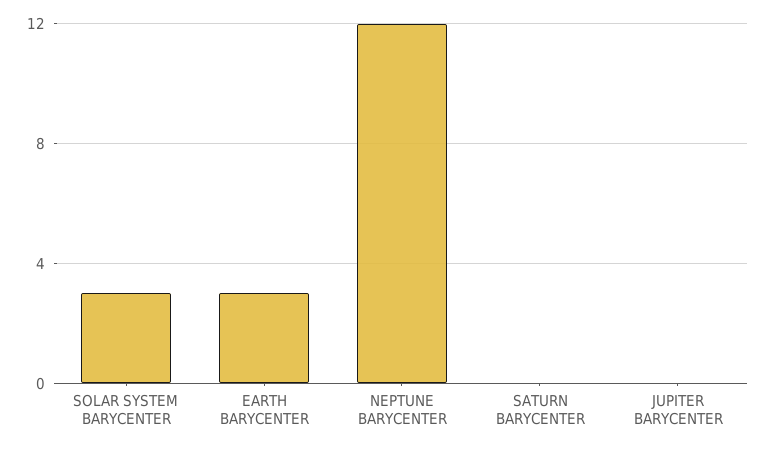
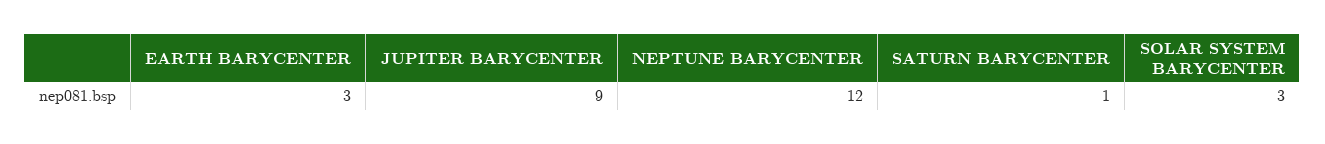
SATURN BARYCENTER: 0 -> 1
JUPITER BARYCENTER: 0 -> 9

